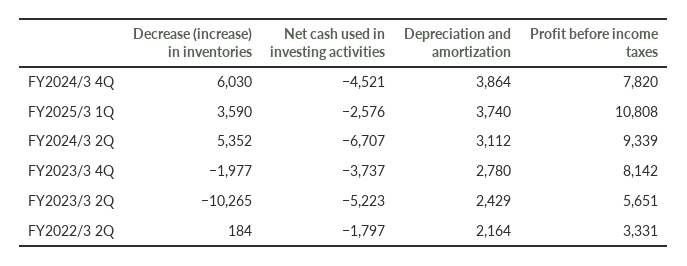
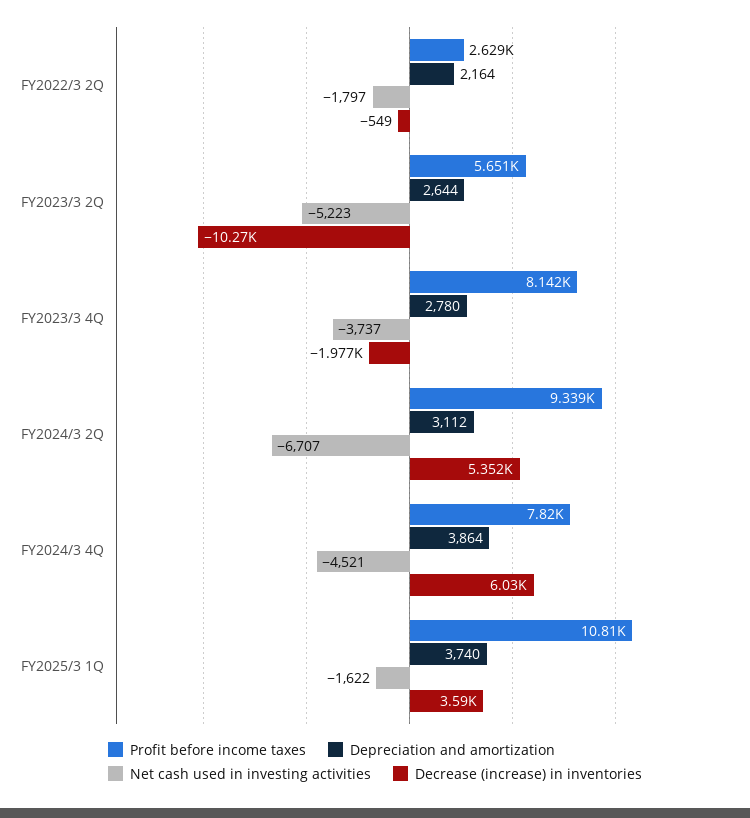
Net cash used in investing activities, FY2025/3 1Q: -2576 -> -1622
Depreciation and amortization, FY2023/3 2Q: 2429 -> 2644
Decrease (increase) in inventories, FY2022/3 2Q: 184 -> -549
Profit before income taxes, FY2022/3 2Q: 3331 -> 2629

